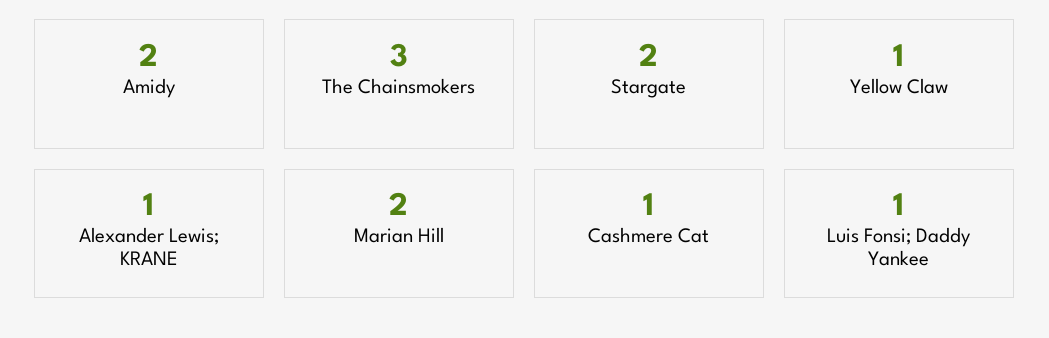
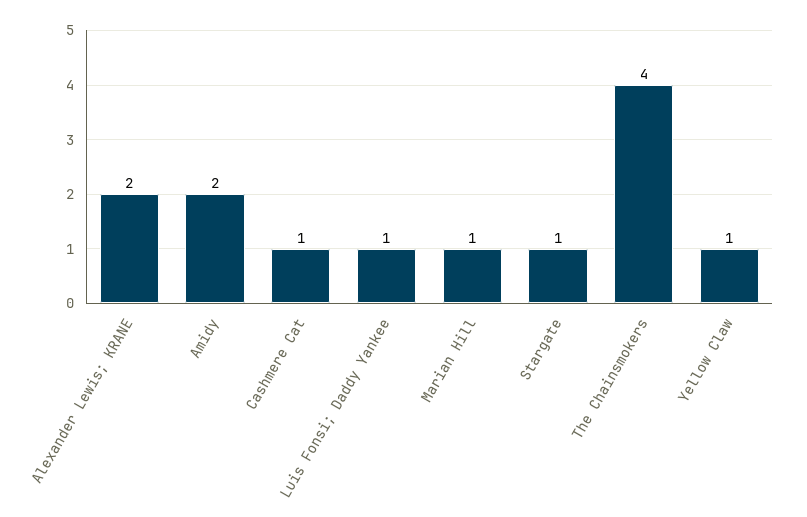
The Chainsmokers: 3 -> 4
Stargate: 2 -> 1
Alexander Lewis; KRANE: 1 -> 2
Marian Hill: 2 -> 1

